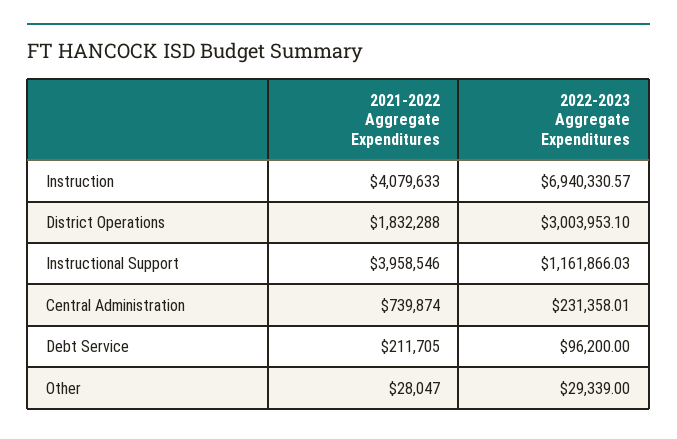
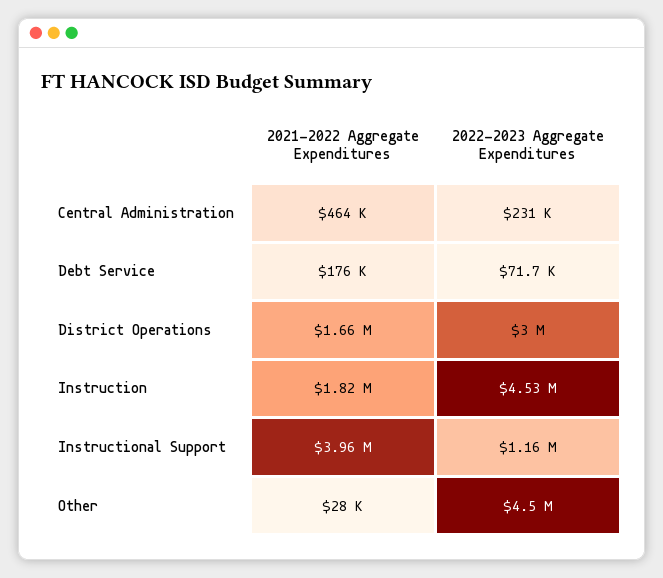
2021-2022 Aggregate Expenditures, Instruction: 4079633 -> 1820000
2022-2023 Aggregate Expenditures, Instruction: 6940330.57 -> 4530000
2021-2022 Aggregate Expenditures, District Operations: 1832288 -> 1660000
2021-2022 Aggregate Expenditures, Central Administration: 739874 -> 464000
2021-2022 Aggregate Expenditures, Debt Service: 211705 -> 176000
2022-2023 Aggregate Expenditures, Debt Service: 96200 -> 71700
2022-2023 Aggregate Expenditures, Other: 29339 -> 4500000

